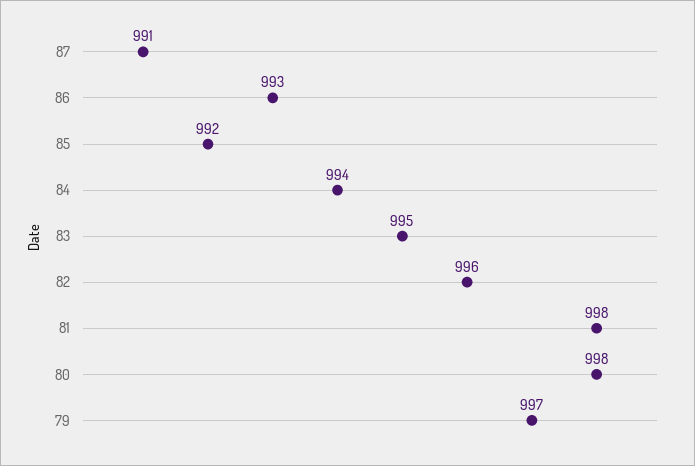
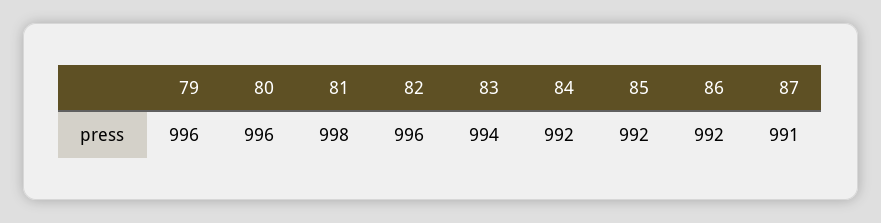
86: 993 -> 992
84: 994 -> 992
83: 995 -> 994
80: 998 -> 996
79: 997 -> 996

